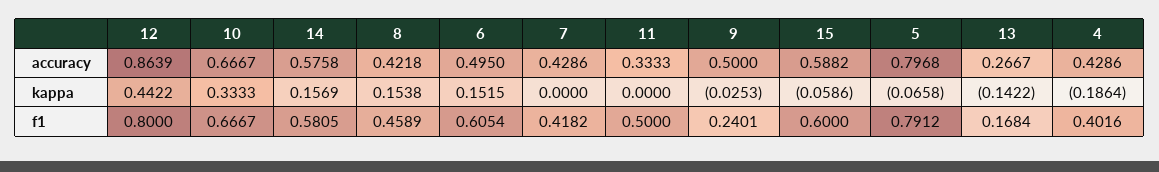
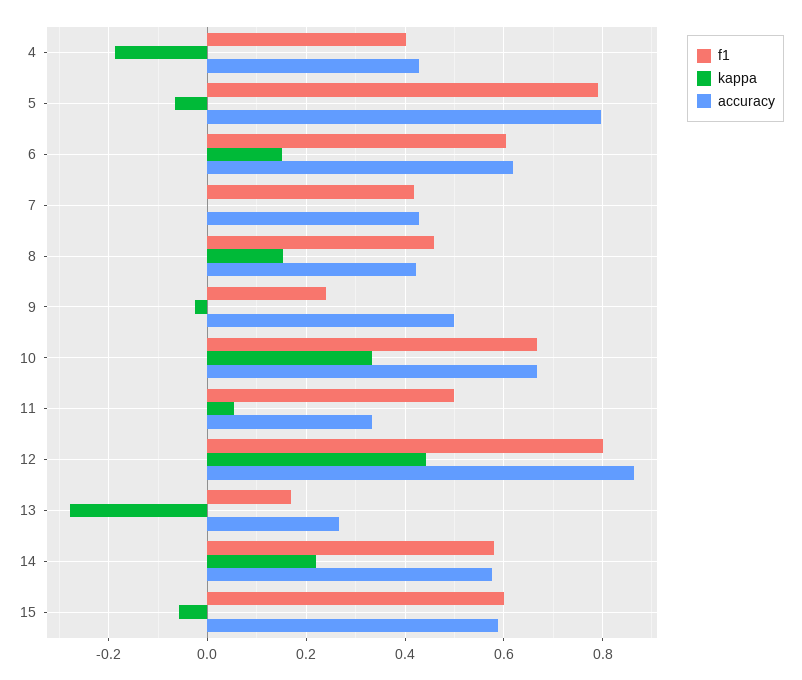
accuracy, 6: 0.495 -> 0.62
kappa, 14: 0.1569 -> 0.22
kappa, 11: 0 -> 0.06
kappa, 13: -0.1422 -> -0.28

